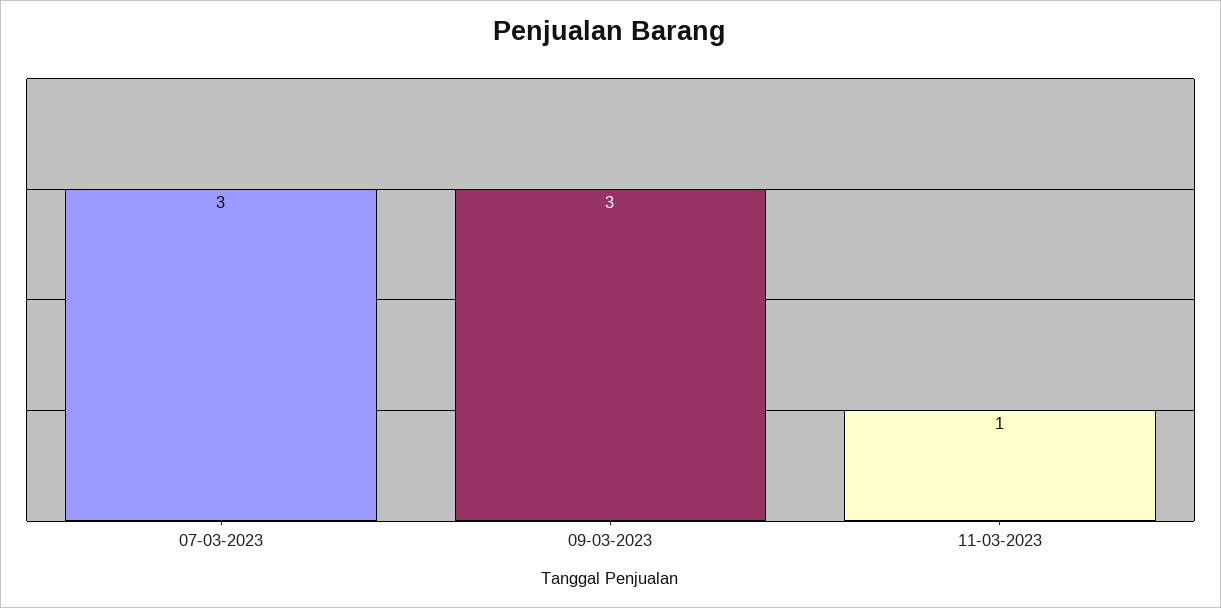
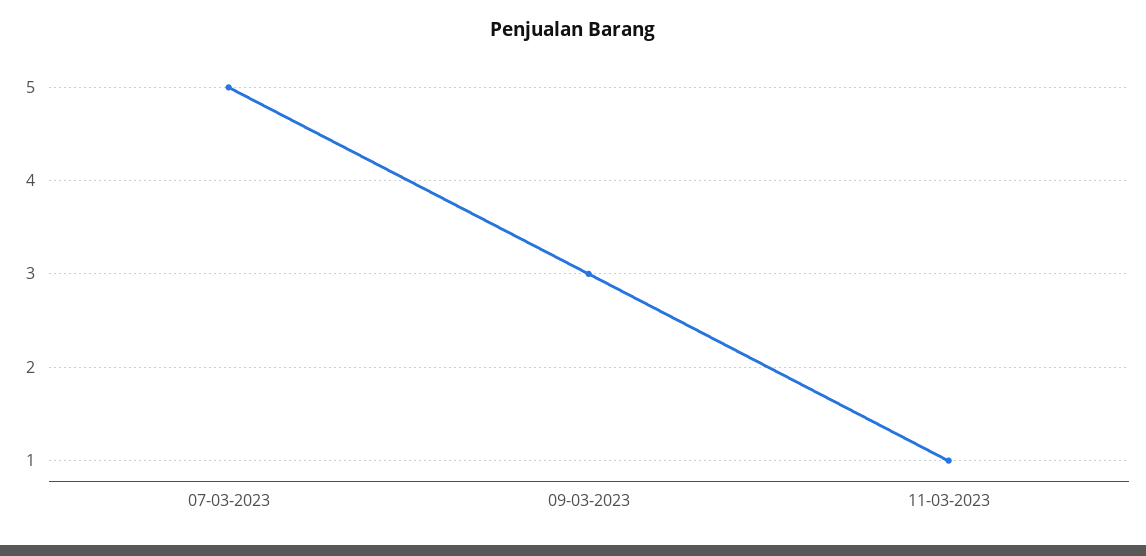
07-03-2023: 3 -> 5

